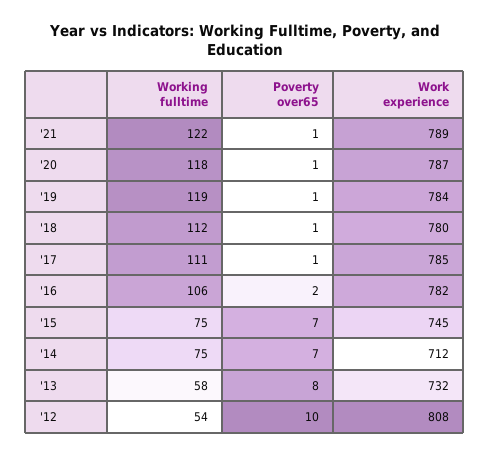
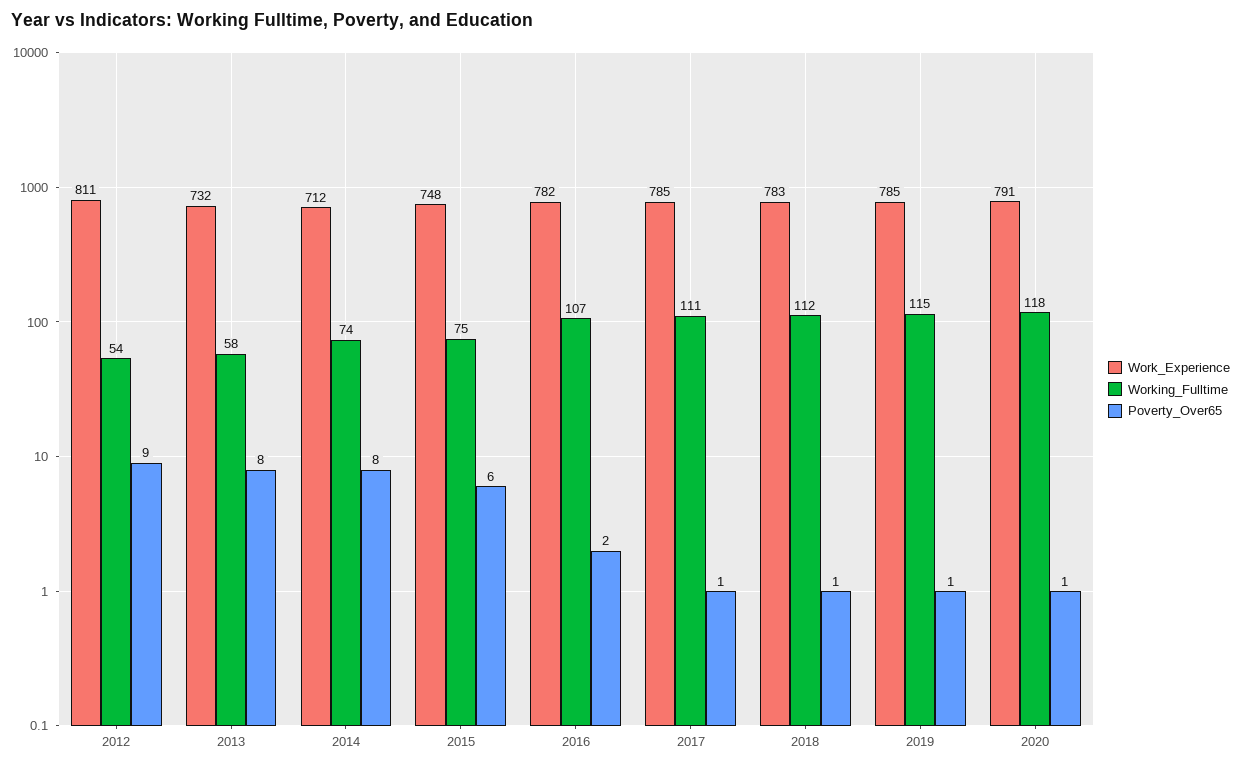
Working fulltime, '21: 122 -> none
Poverty over65, '21: 1 -> none
Work experience, '21: 789 -> none
Work experience, '20: 787 -> 791
Working fulltime, '19: 119 -> 115
Work experience, '19: 784 -> 785
Work experience, '18: 780 -> 783
Working fulltime, '16: 106 -> 107
Poverty over65, '15: 7 -> 6
Work experience, '15: 745 -> 748
Working fulltime, '14: 75 -> 74
Poverty over65, '14: 7 -> 8
Poverty over65, '12: 10 -> 9
Work experience, '12: 808 -> 811

